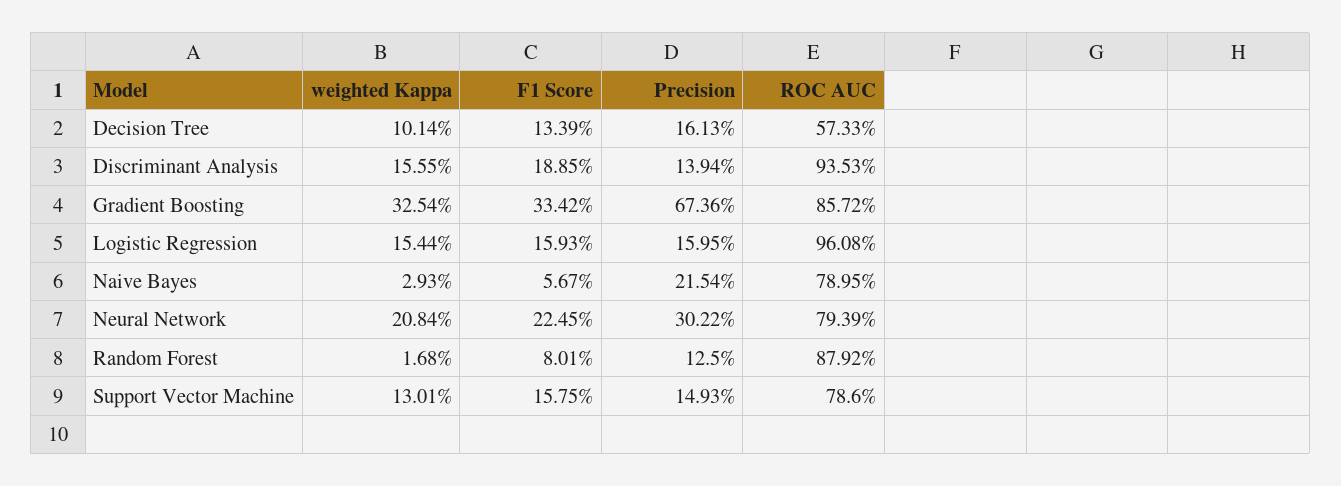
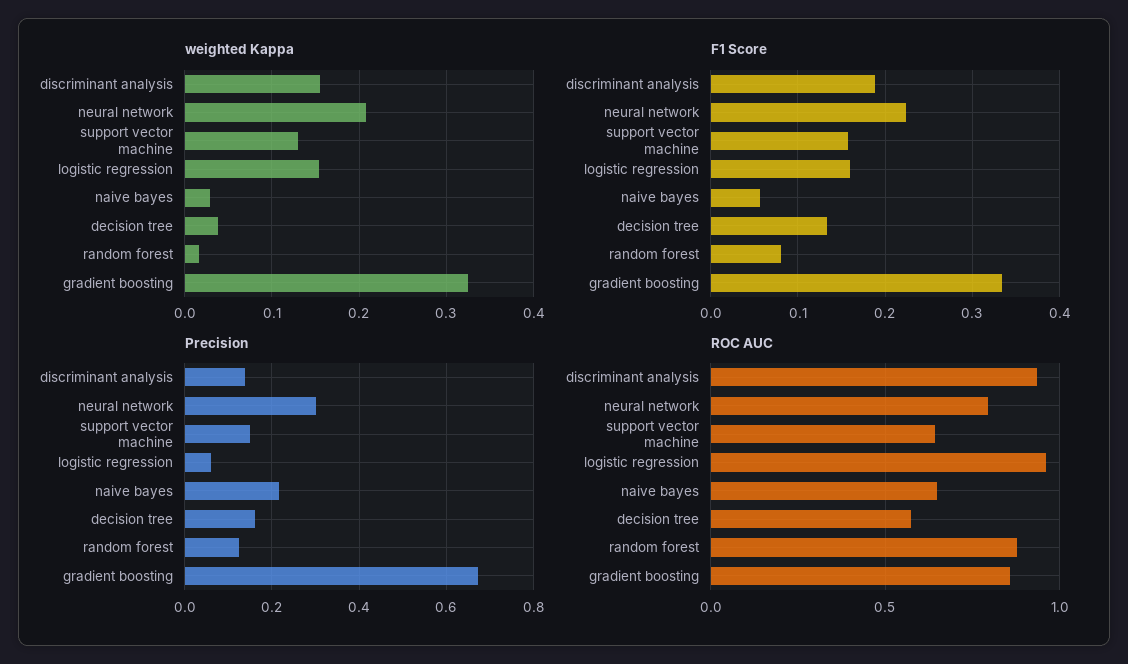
weighted Kappa, Decision Tree: 0.1014 -> 0.04
Precision, Logistic Regression: 0.1595 -> 0.06
ROC AUC, Naive Bayes: 0.7895 -> 0.65
ROC AUC, Support Vector Machine: 0.786 -> 0.65

